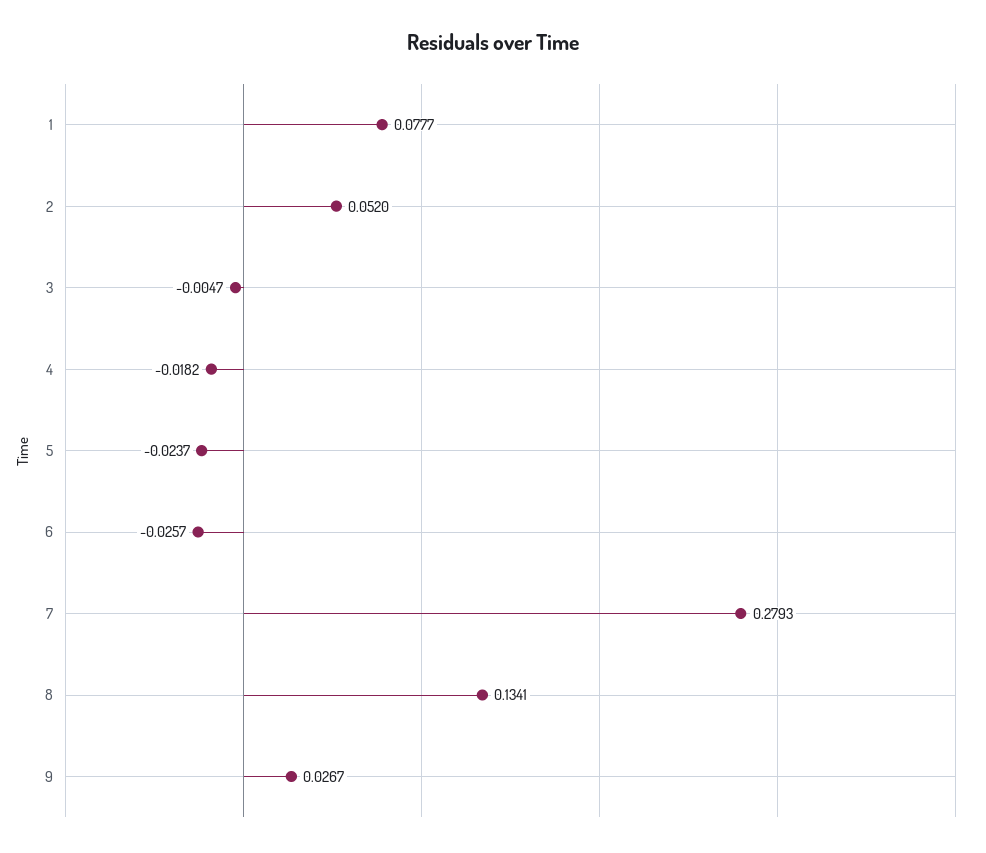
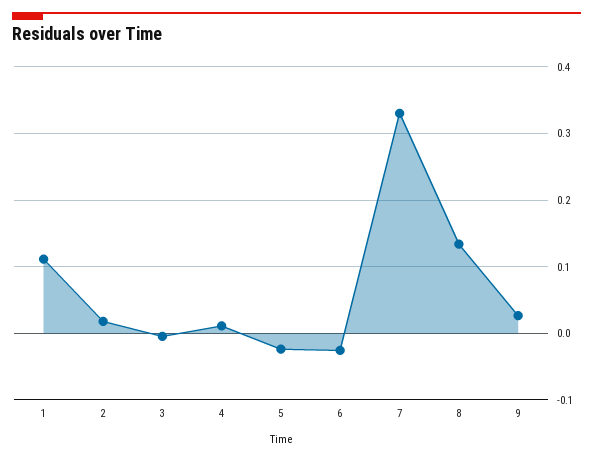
1: 0.0777 -> 0.11
2: 0.052 -> 0.02
4: -0.0182 -> 0.01
7: 0.2793 -> 0.33

